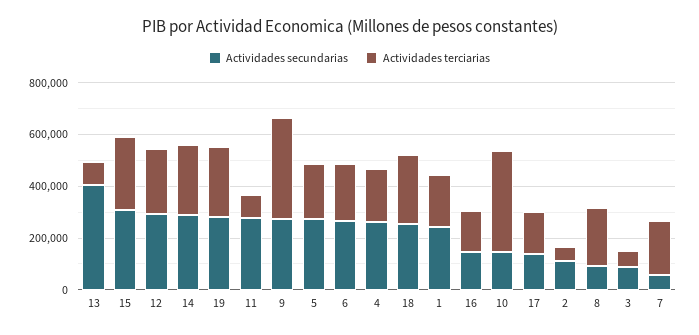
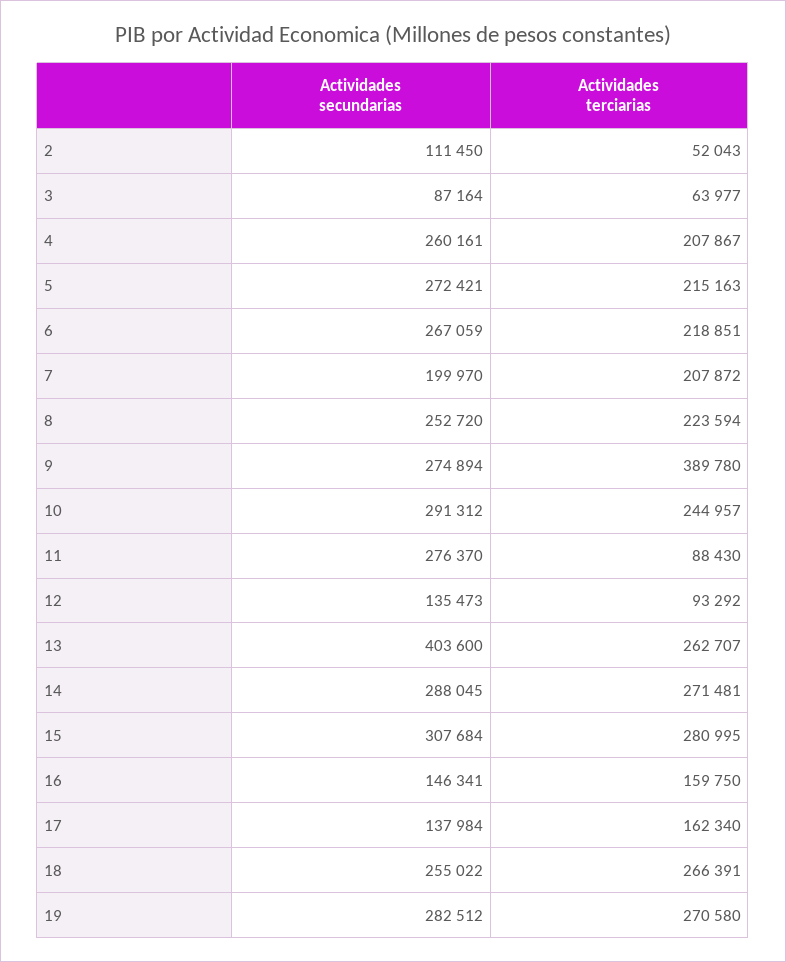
Actividades terciarias, 13: 100000 -> 262707
Actividades secundarias, 12: 300000 -> 135473
Actividades terciarias, 12: 250000 -> 93292
Actividades secundarias, 1: 250000 -> none
Actividades terciarias, 1: 200000 -> none
Actividades secundarias, 10: 150000 -> 291312
Actividades terciarias, 10: 400000 -> 244957
Actividades secundarias, 8: 100000 -> 252720
Actividades secundarias, 7: 50000 -> 199970

